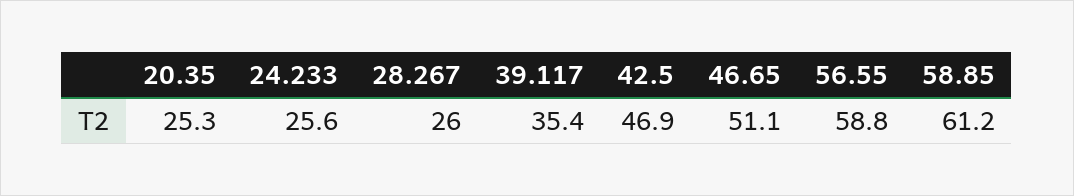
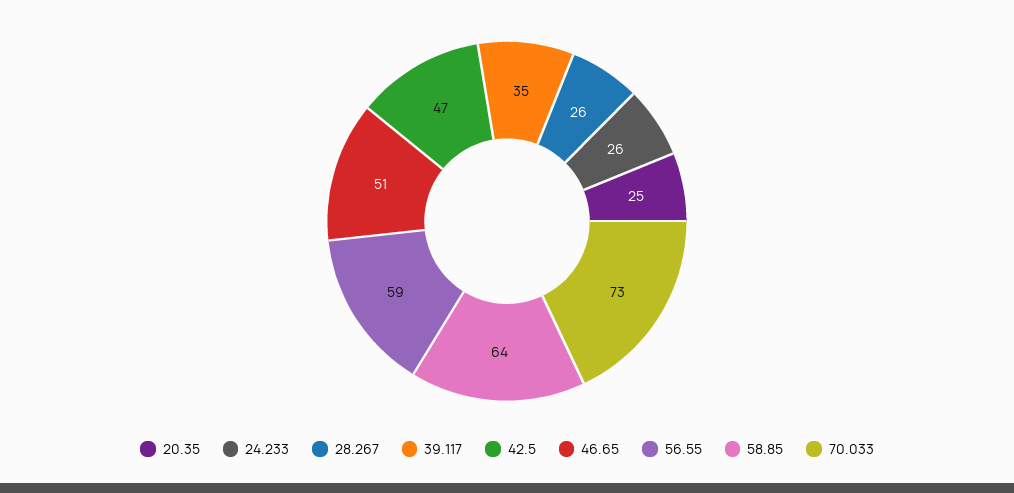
58.85: 61.2 -> 64
70.033: none -> 73

